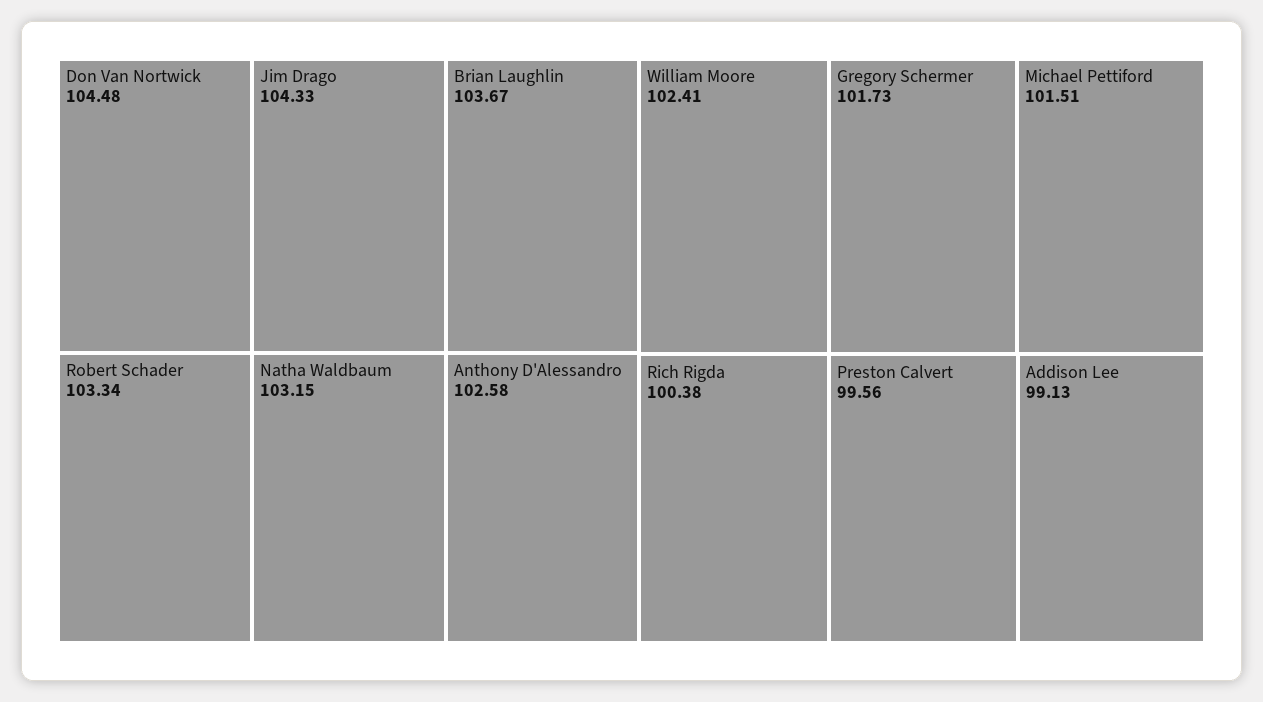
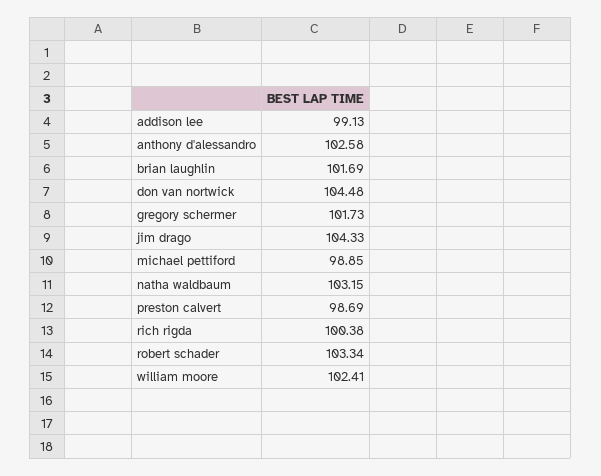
Brian Laughlin: 103.67 -> 101.69
Michael Pettiford: 101.51 -> 98.85
Preston Calvert: 99.56 -> 98.69

